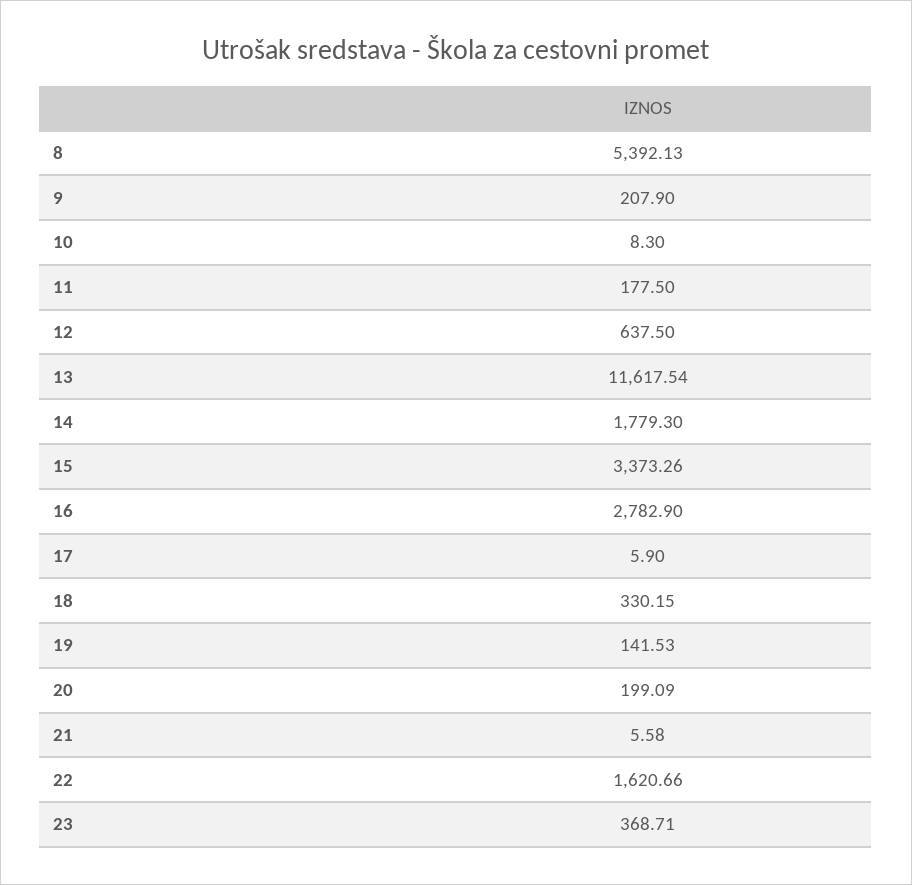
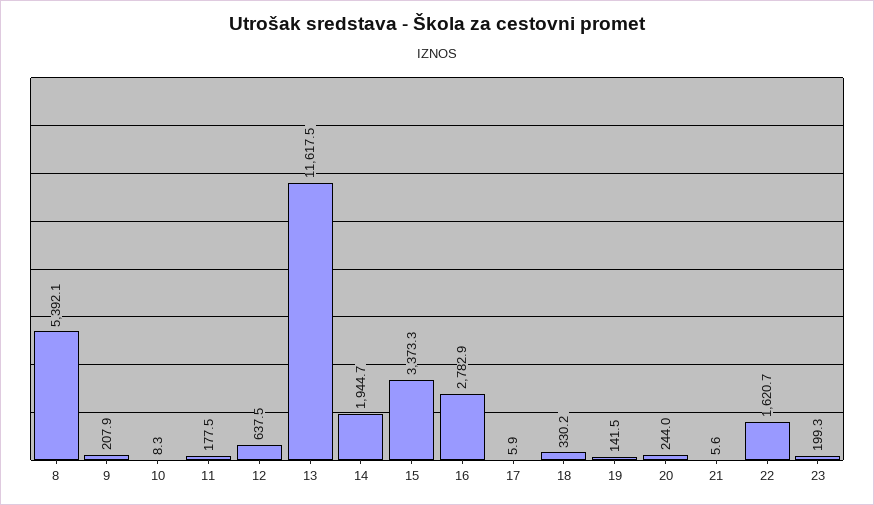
14: 1779.3 -> 1944.7
20: 199.09 -> 244
23: 368.71 -> 199.3

